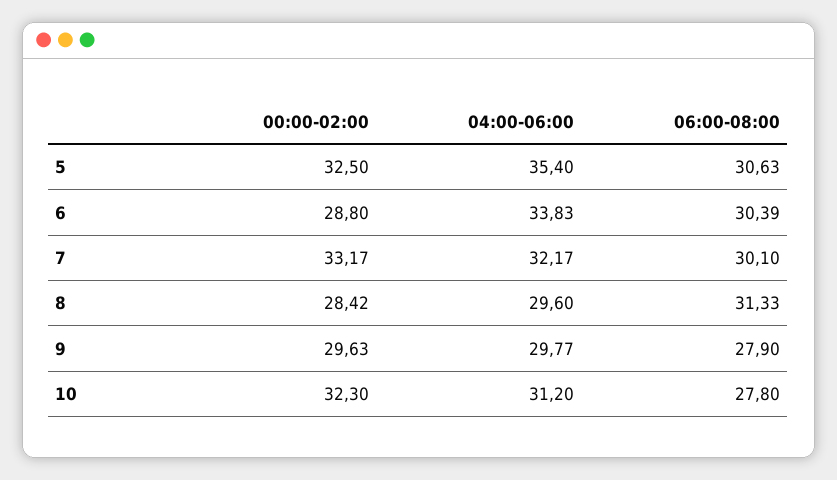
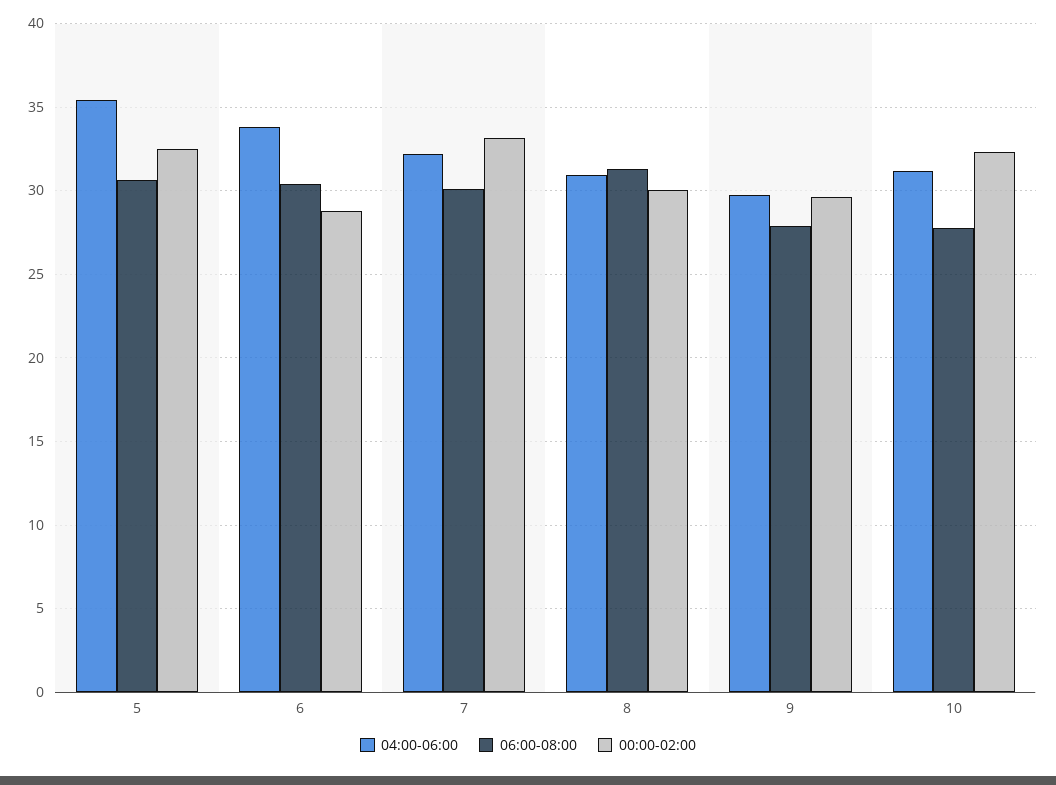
00:00-02:00, 8: 28.42 -> 30
04:00-06:00, 8: 29.6 -> 31

